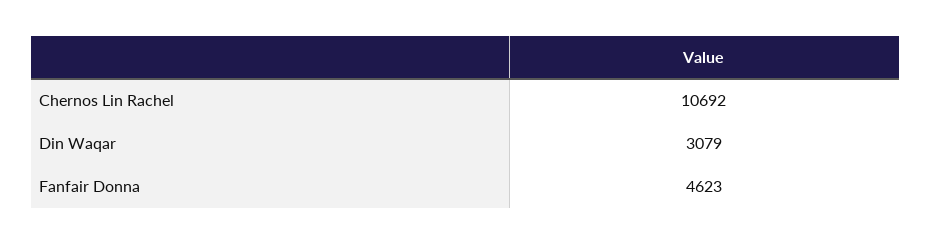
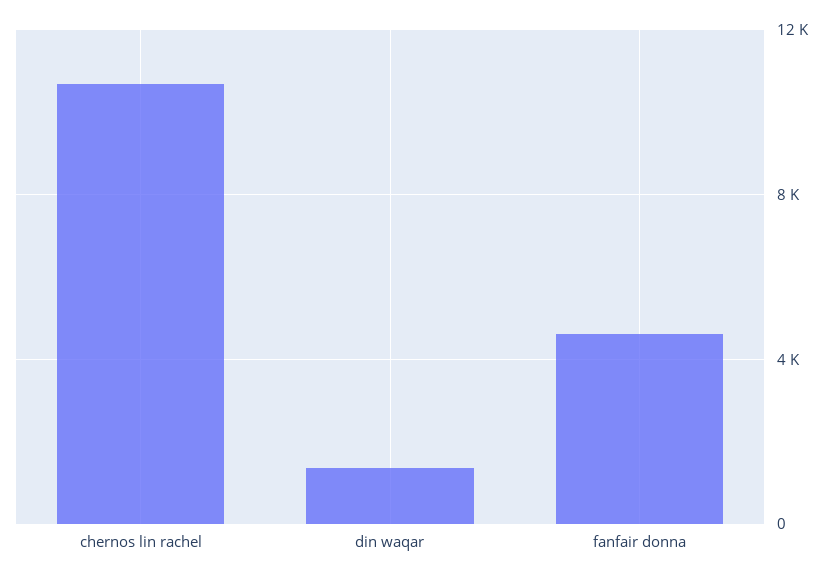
Din Waqar: 3079 -> 1500

